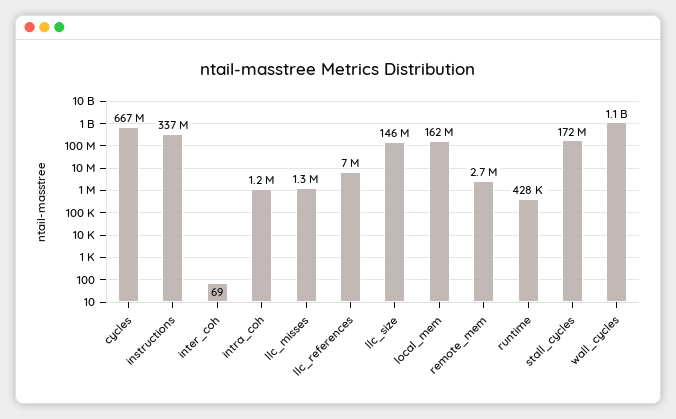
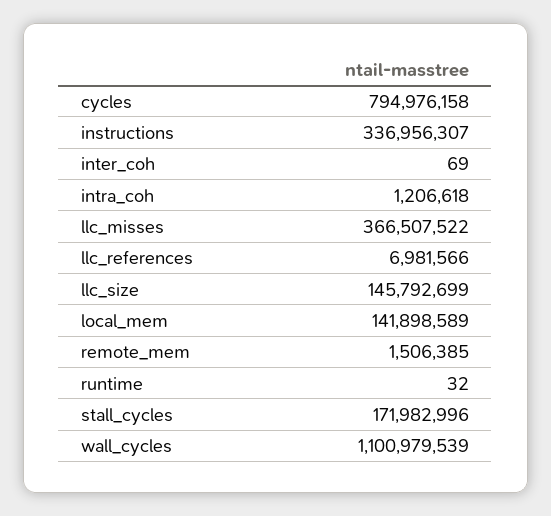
cycles: 667000000 -> 794976158
llc_misses: 1300000 -> 366507522
local_mem: 162000000 -> 141898589
remote_mem: 2700000 -> 1506385
runtime: 428000 -> 32

